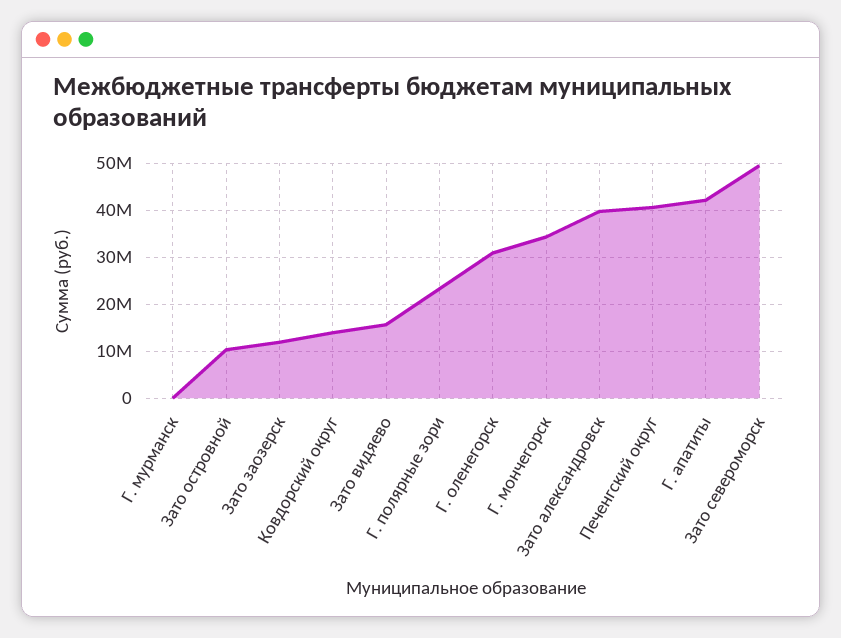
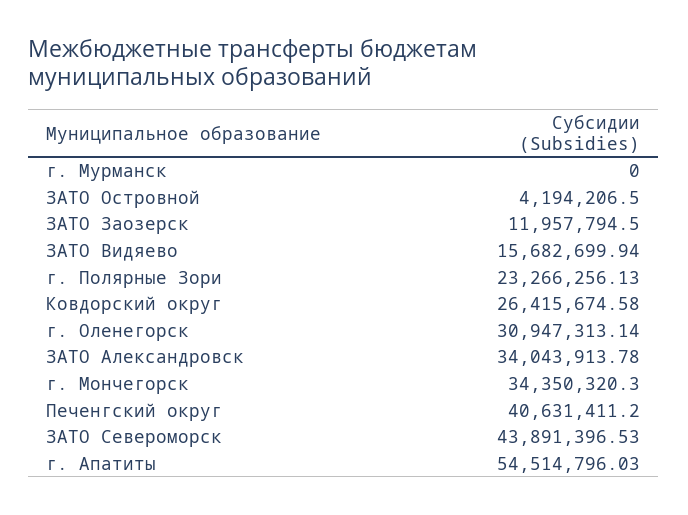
Зато островной: 10000000 -> 4194206.5
Ковдорский округ: 14000000 -> 26415674.58
Зато александровск: 40000000 -> 34043913.78
Г. апатиты: 42000000 -> 54514796.03
Зато североморск: 50000000 -> 43891396.53

